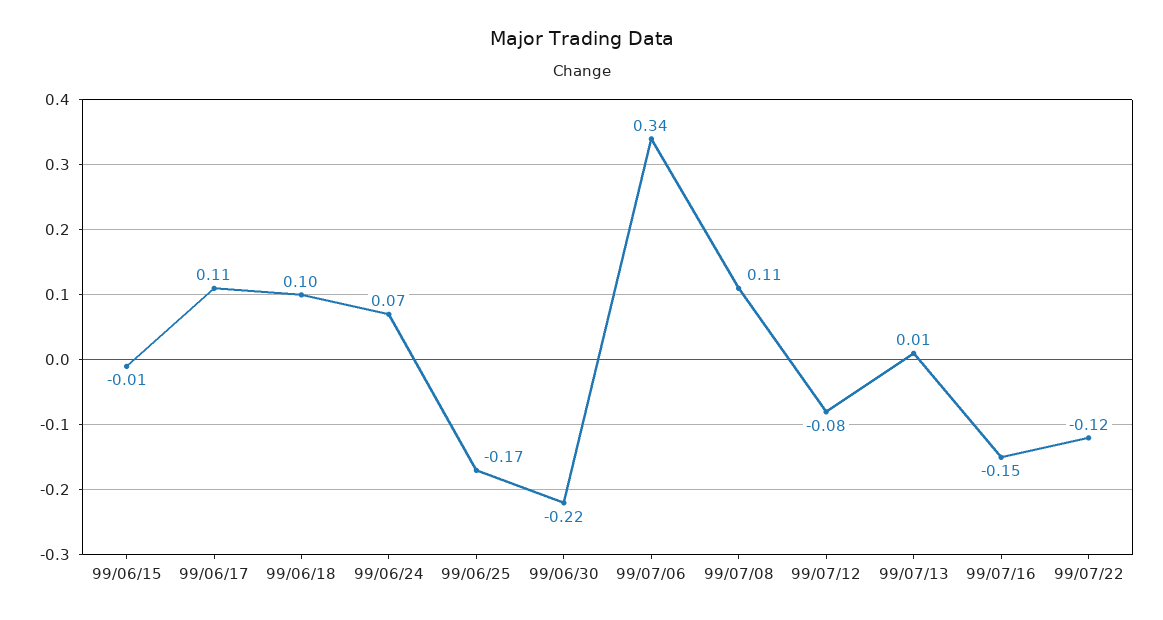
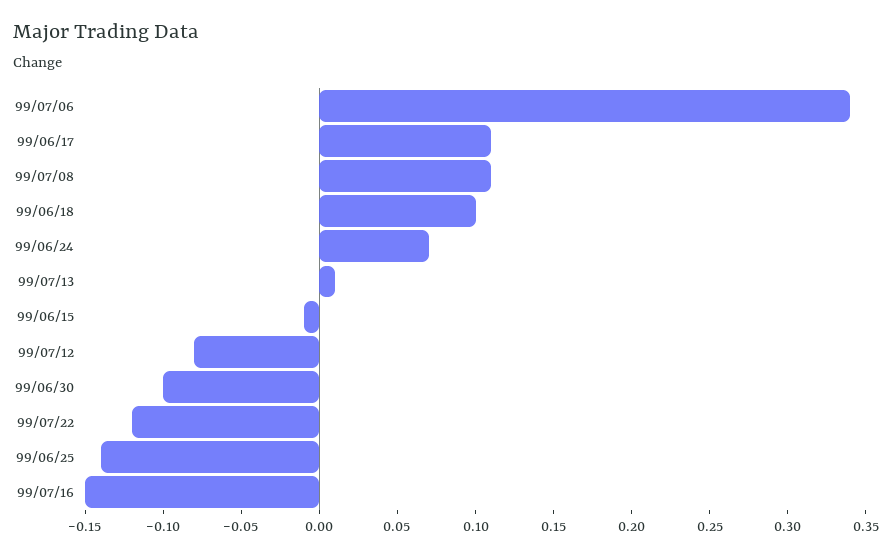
99/06/25: -0.17 -> -0.14
99/06/30: -0.22 -> -0.1

